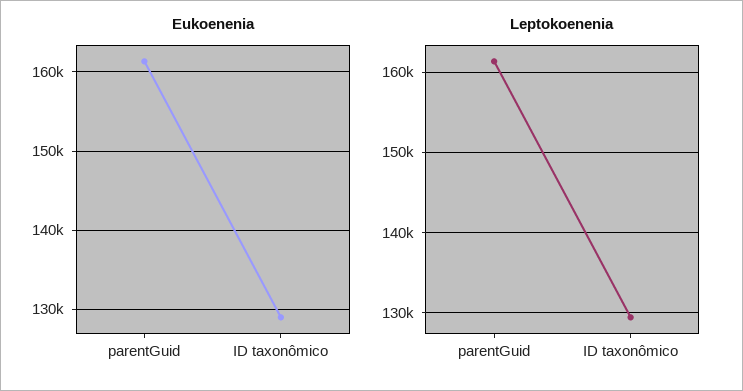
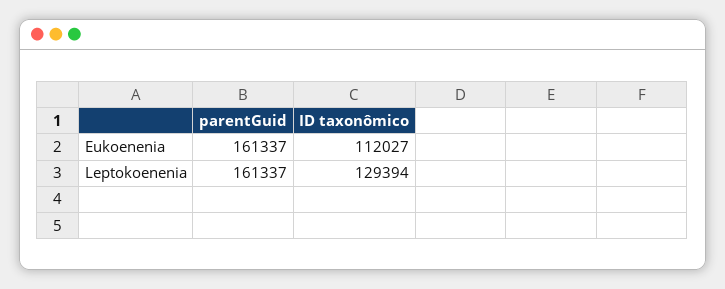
Eukoenenia, ID taxonômico: 129000 -> 112027

